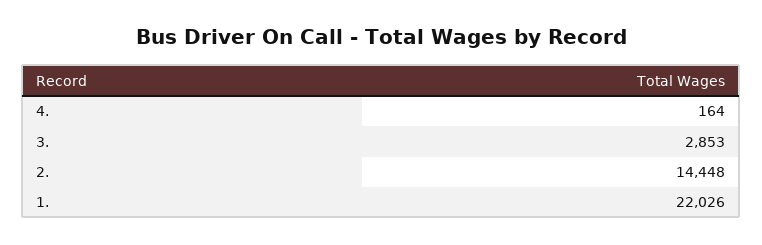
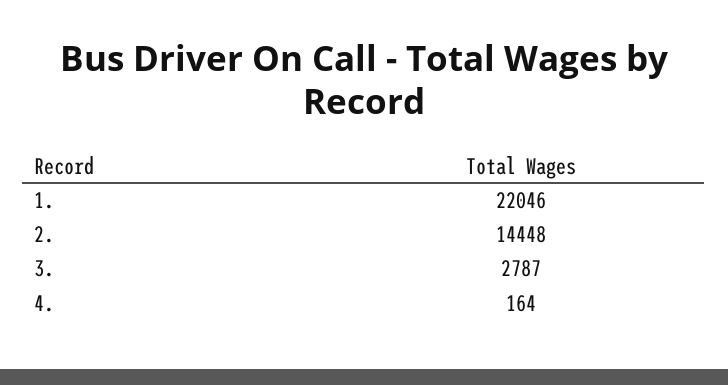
3.: 2853 -> 2787
1.: 22026 -> 22046

